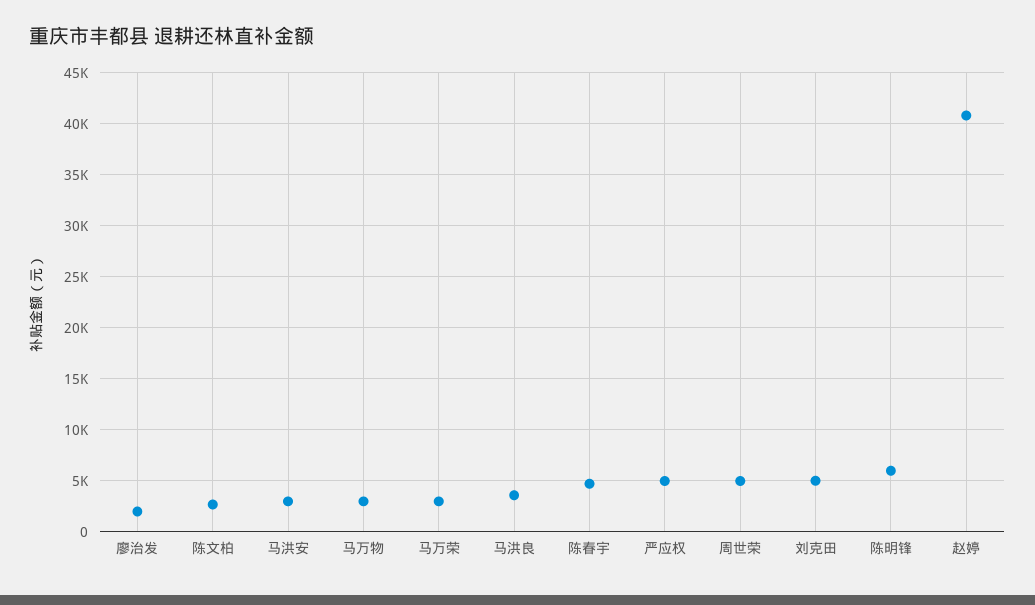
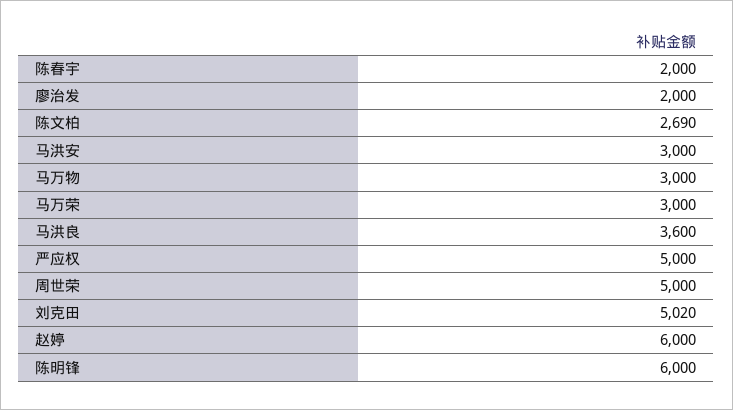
陈春宇: 5000 -> 2000
赵婷: 41000 -> 6000

